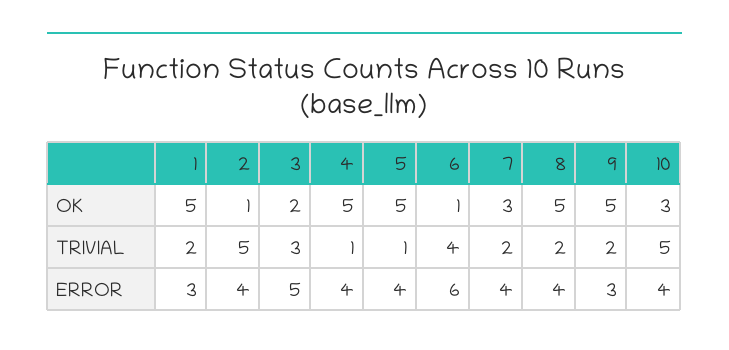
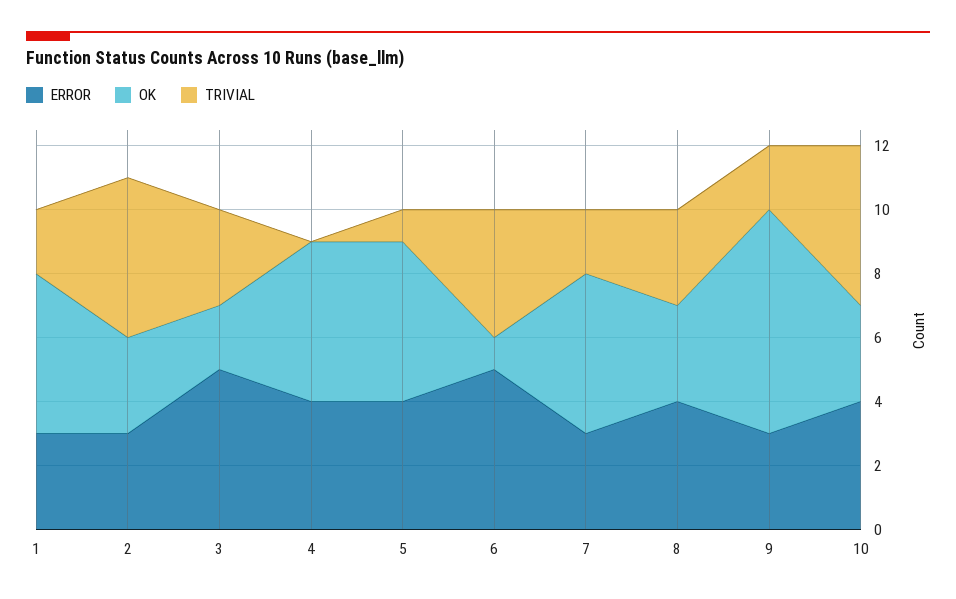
OK, 2: 1 -> 3
OK, 7: 3 -> 5
OK, 8: 5 -> 3
OK, 9: 5 -> 7
TRIVIAL, 4: 1 -> 0
TRIVIAL, 8: 2 -> 3
ERROR, 2: 4 -> 3
ERROR, 6: 6 -> 5
ERROR, 7: 4 -> 3

